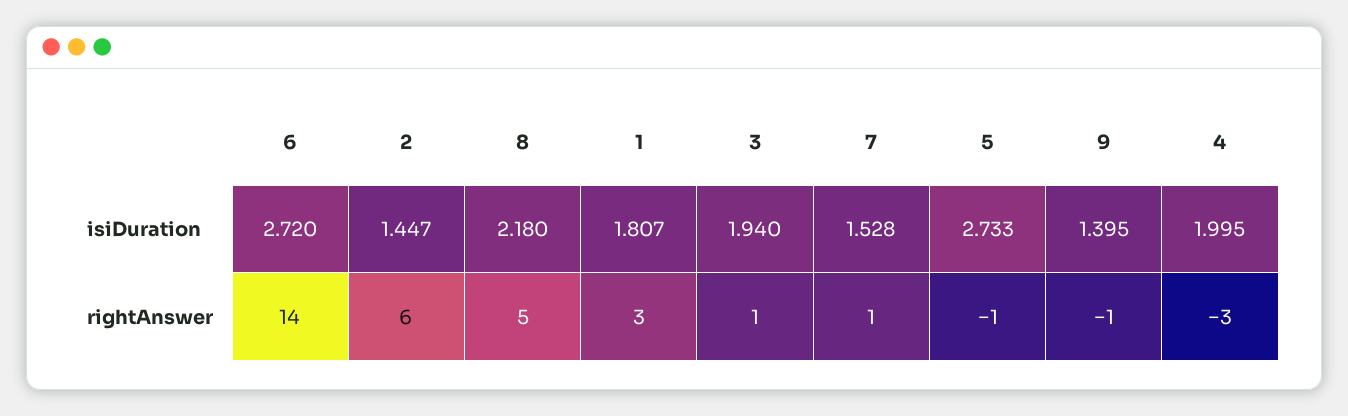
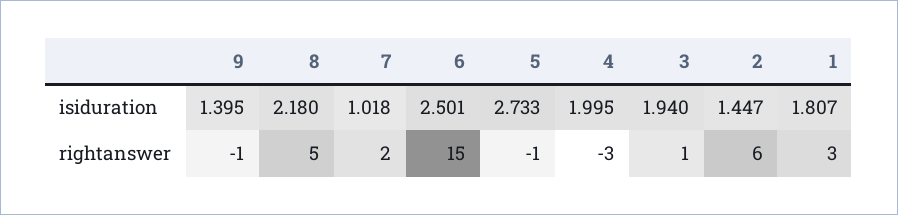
6, isiDuration: 2.72 -> 2.501
7, isiDuration: 1.528 -> 1.018
6, rightAnswer: 14 -> 15
7, rightAnswer: 1 -> 2

